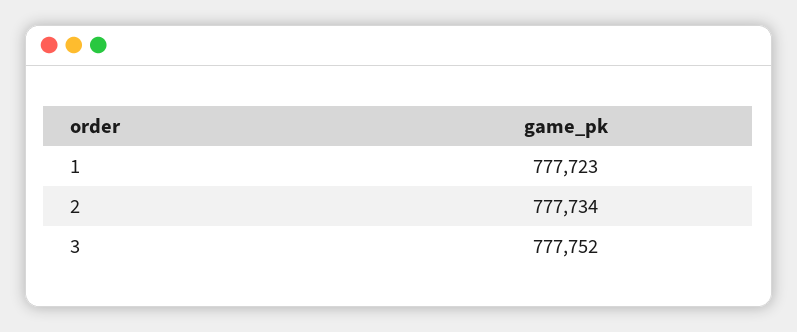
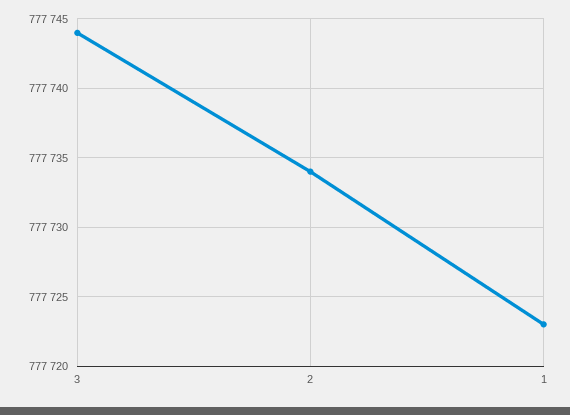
3: 777752 -> 777744

